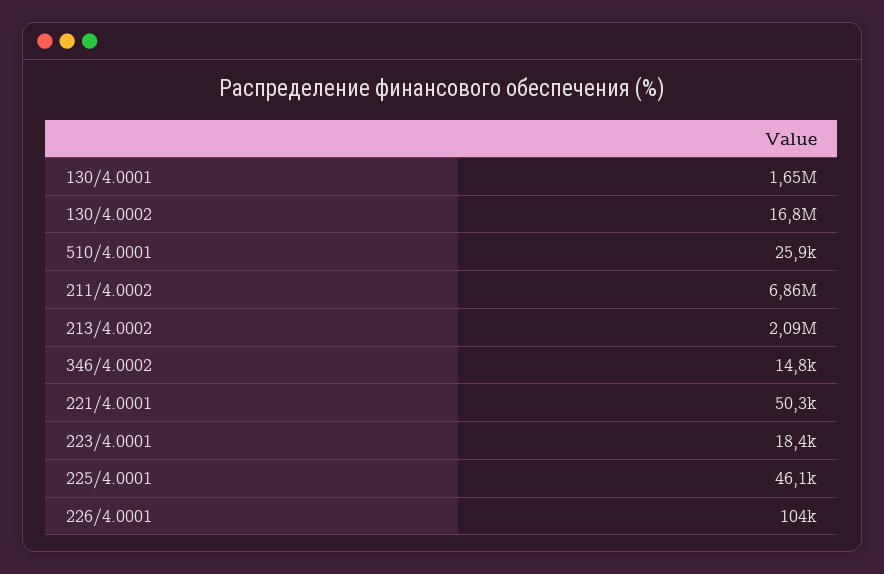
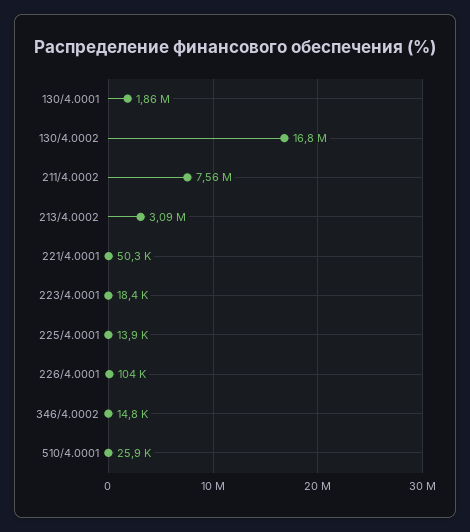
130/4.0001: 1650000 -> 1860000
211/4.0002: 6860000 -> 7560000
213/4.0002: 2090000 -> 3090000
225/4.0001: 46100 -> 13900

